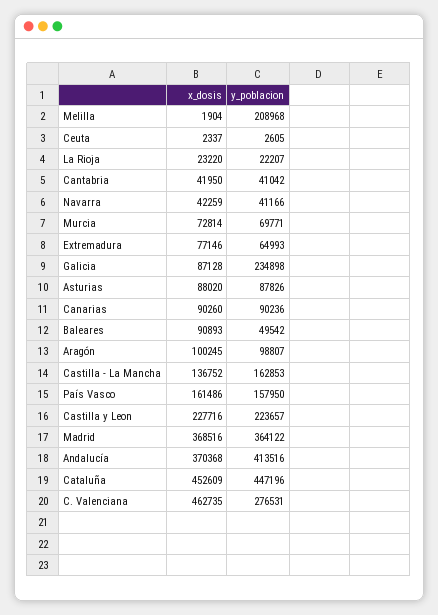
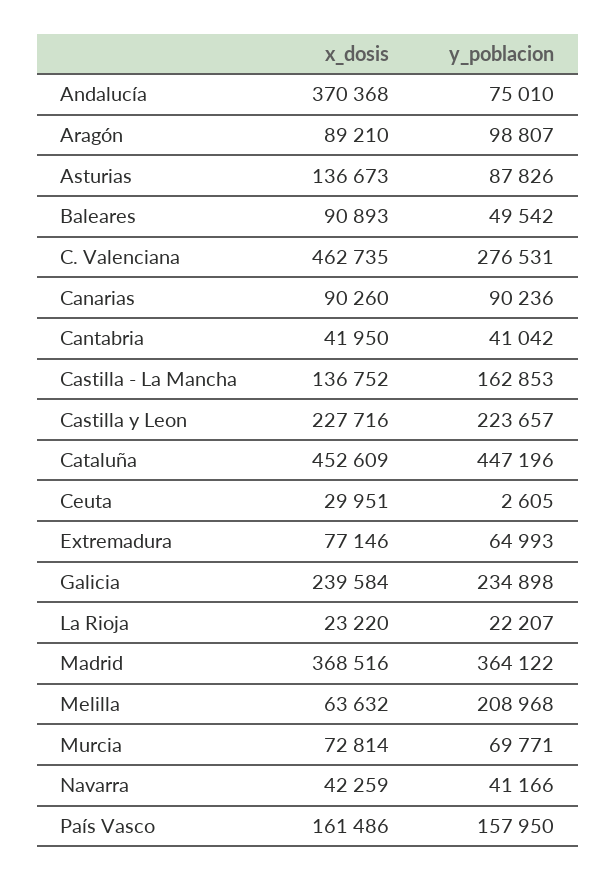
x_dosis, Melilla: 1904 -> 63632
x_dosis, Ceuta: 2337 -> 29951
x_dosis, Galicia: 87128 -> 239584
x_dosis, Asturias: 88020 -> 136673
x_dosis, Aragón: 100245 -> 89210
y_poblacion, Andalucía: 413516 -> 75010

